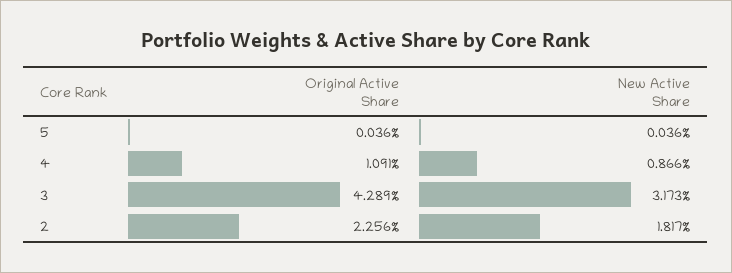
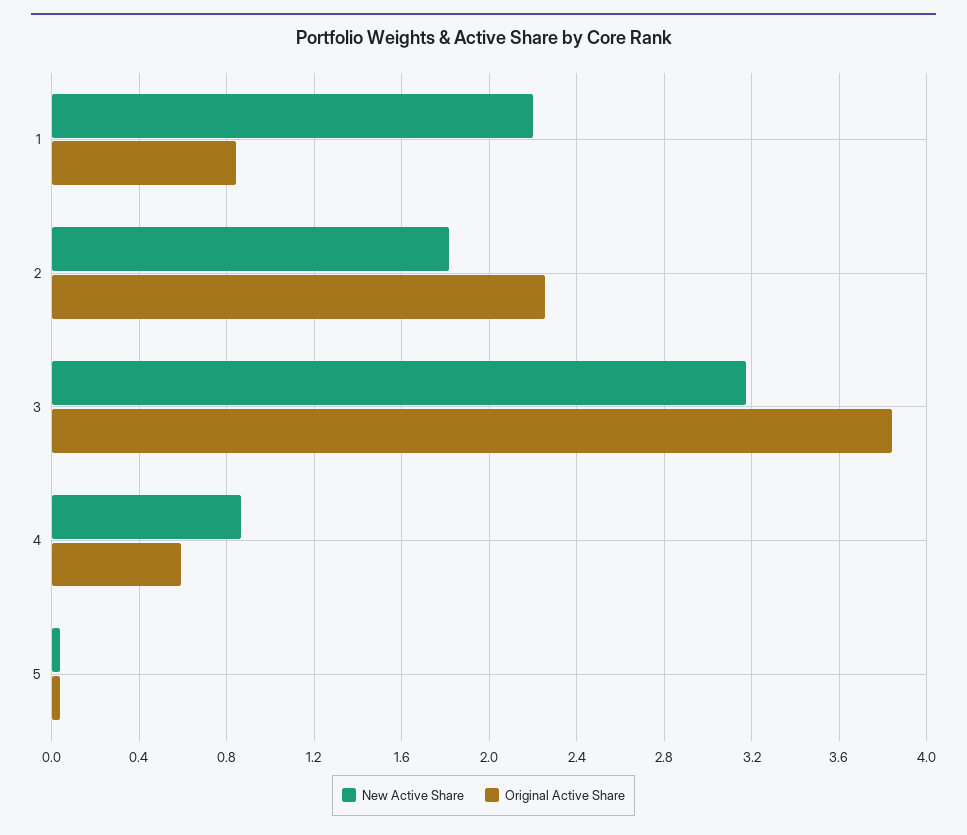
Original Active Share, 4: 1.091 -> 0.6
Original Active Share, 3: 4.289 -> 3.85
New Active Share, 1: none -> 2.2
Original Active Share, 1: none -> 0.85

